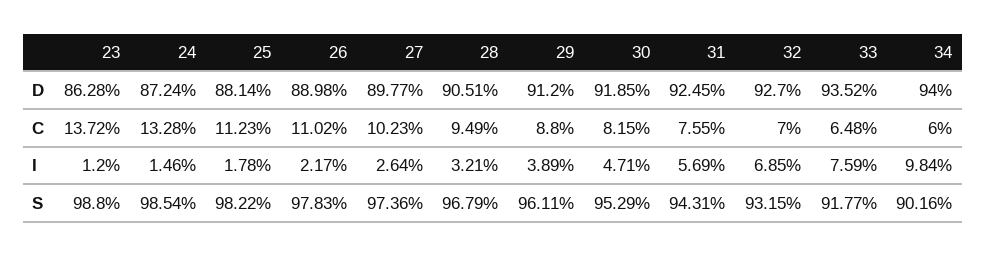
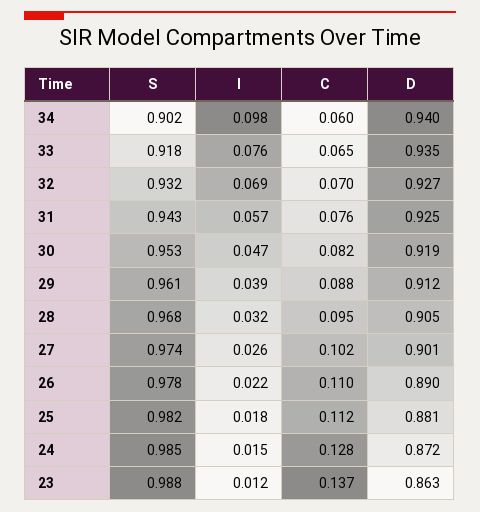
27, D: 0.8977 -> 0.901
24, C: 0.1328 -> 0.128

